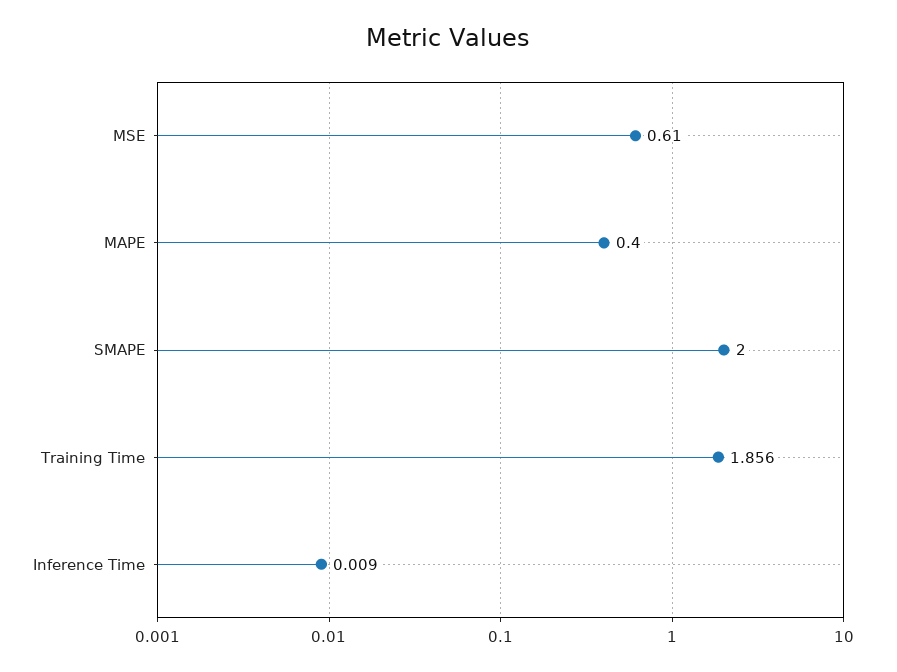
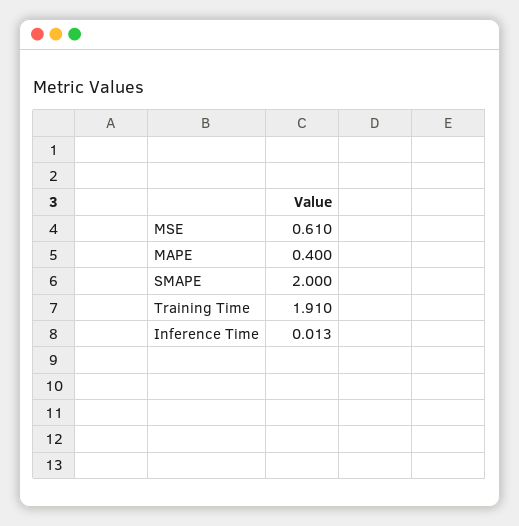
Training Time: 1.856 -> 1.91
Inference Time: 0.009 -> 0.013

